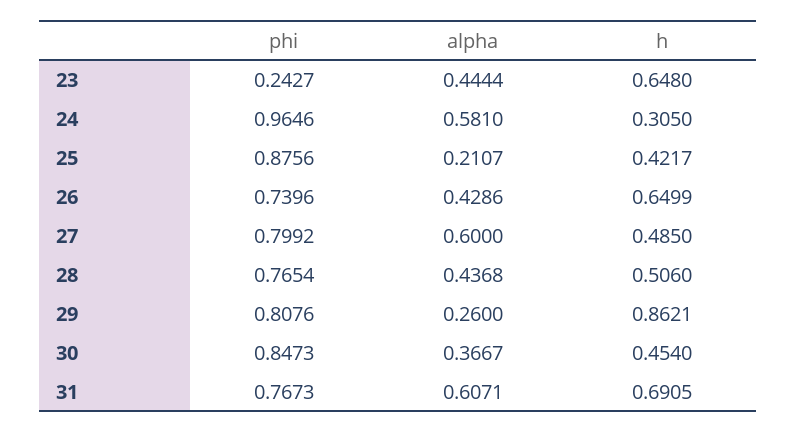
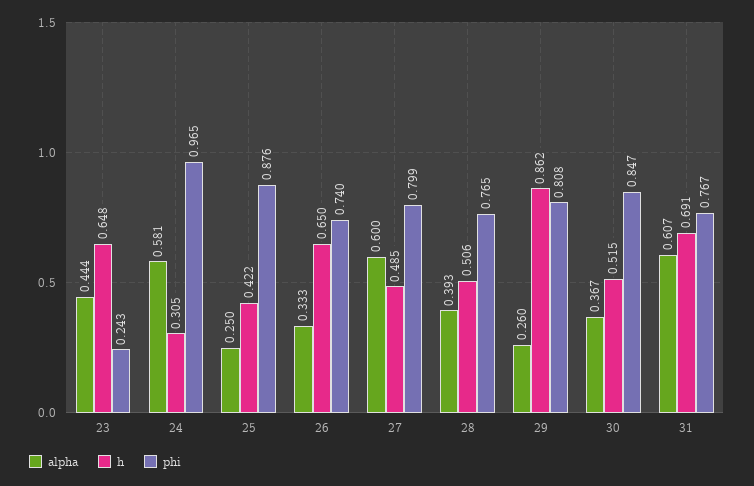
alpha, 25: 0.2107 -> 0.25
alpha, 26: 0.4286 -> 0.333
alpha, 28: 0.4368 -> 0.393
h, 30: 0.454 -> 0.515

